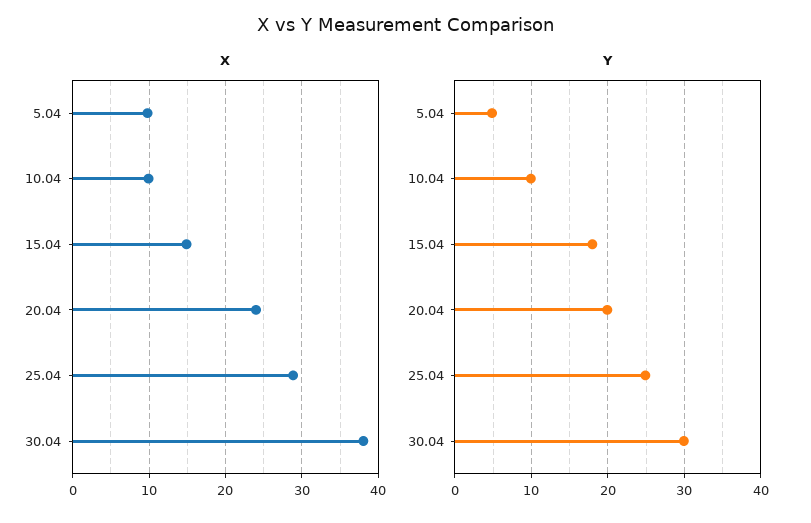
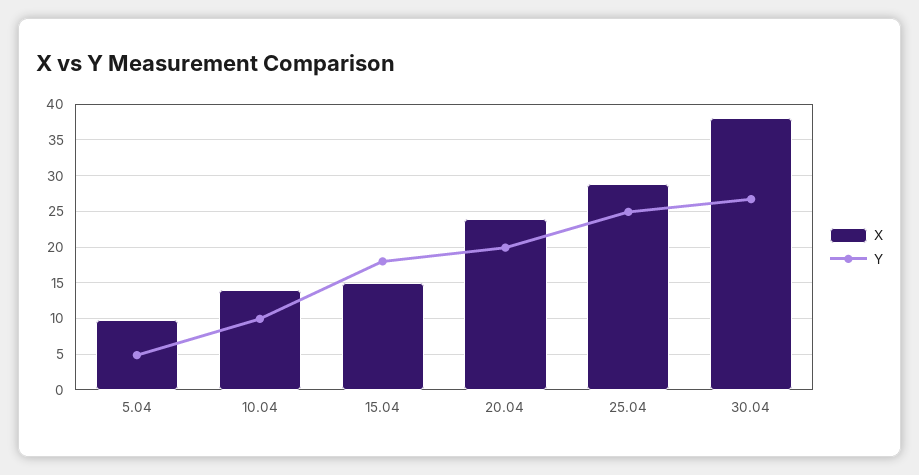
X, 10.04: 10 -> 14
Y, 30.04: 30 -> 27

